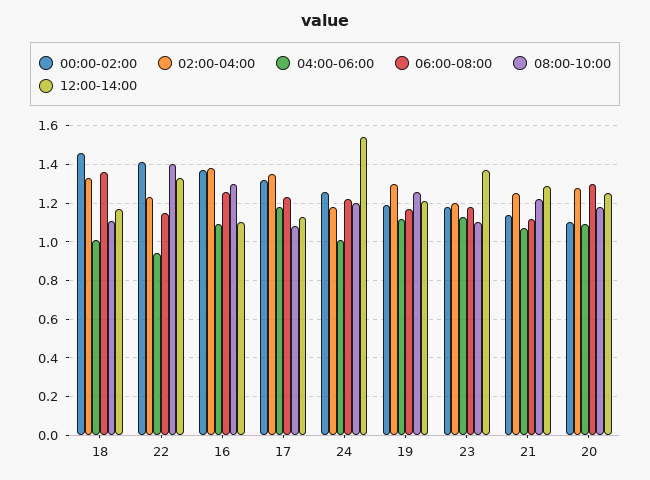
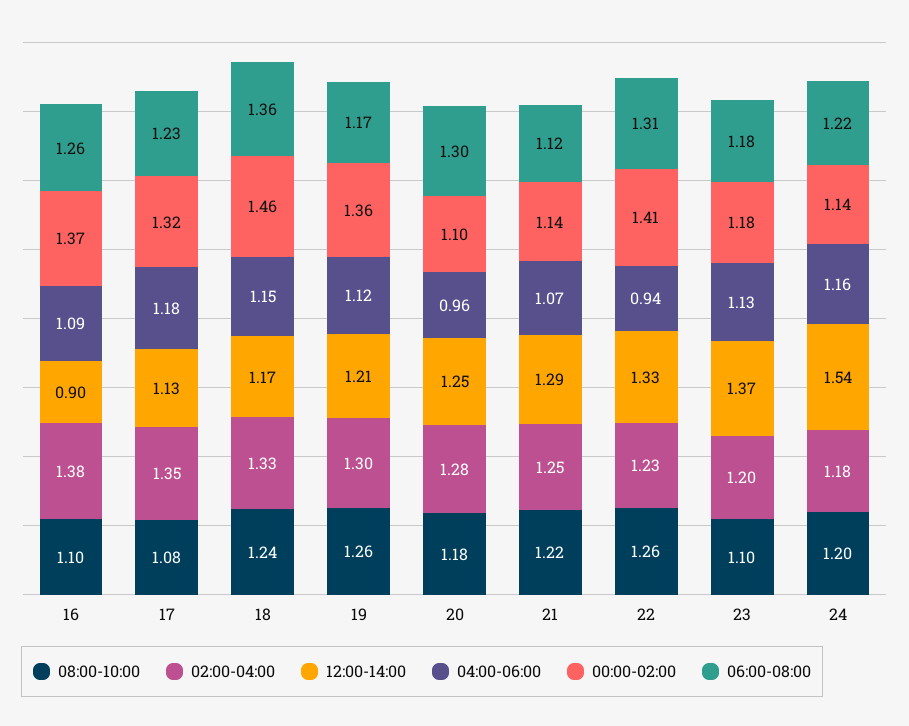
04:00-06:00, 18: 1 -> 1.15
08:00-10:00, 18: 1.1 -> 1.24
06:00-08:00, 22: 1.15 -> 1.31
08:00-10:00, 22: 1.4 -> 1.26
08:00-10:00, 16: 1.3 -> 1.1
12:00-14:00, 16: 1.1 -> 0.9
00:00-02:00, 24: 1.25 -> 1.14
04:00-06:00, 24: 1 -> 1.16
00:00-02:00, 19: 1.2 -> 1.36
04:00-06:00, 20: 1.1 -> 0.96

